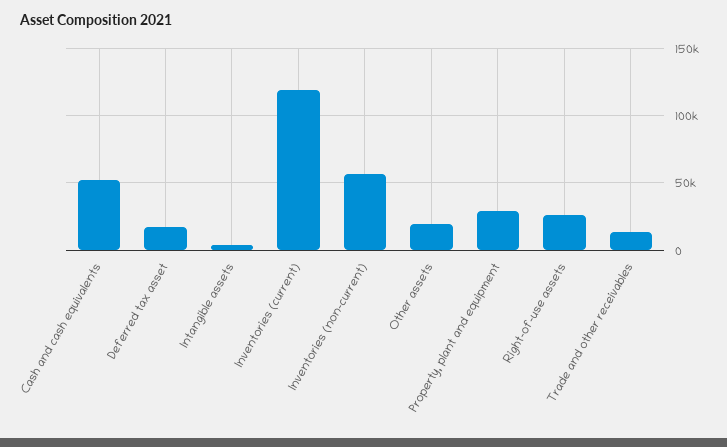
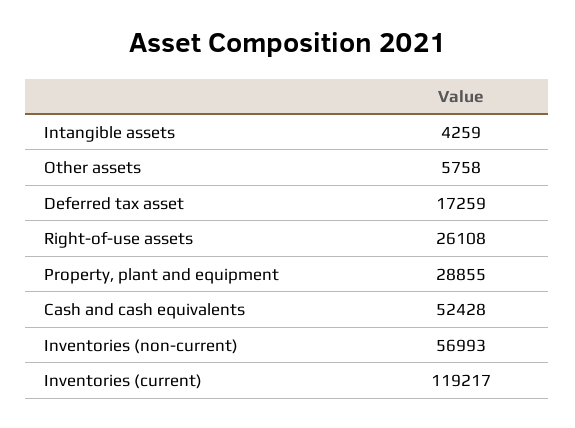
Other assets: 20000 -> 5758
Trade and other receivables: 15000 -> none

